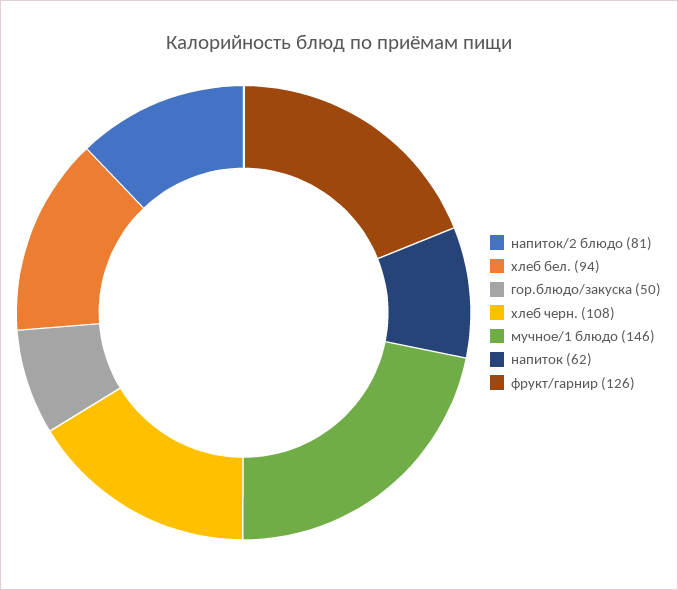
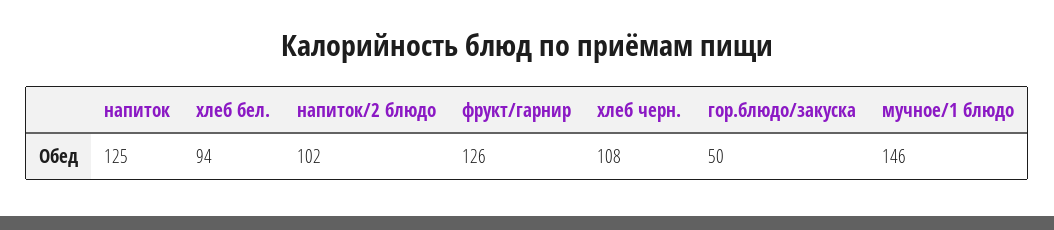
напиток/2 блюдо: 81 -> 102
напиток: 62 -> 125

